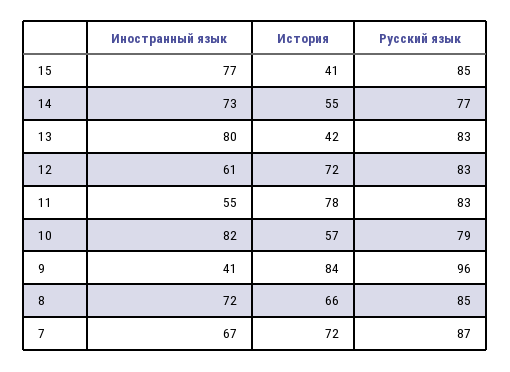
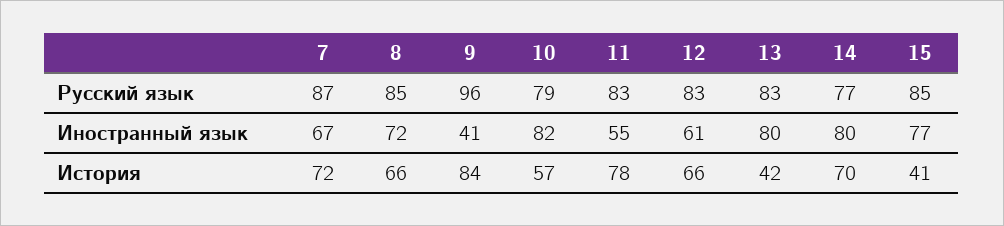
Иностранный язык, 14: 73 -> 80
История, 14: 55 -> 70
История, 12: 72 -> 66

